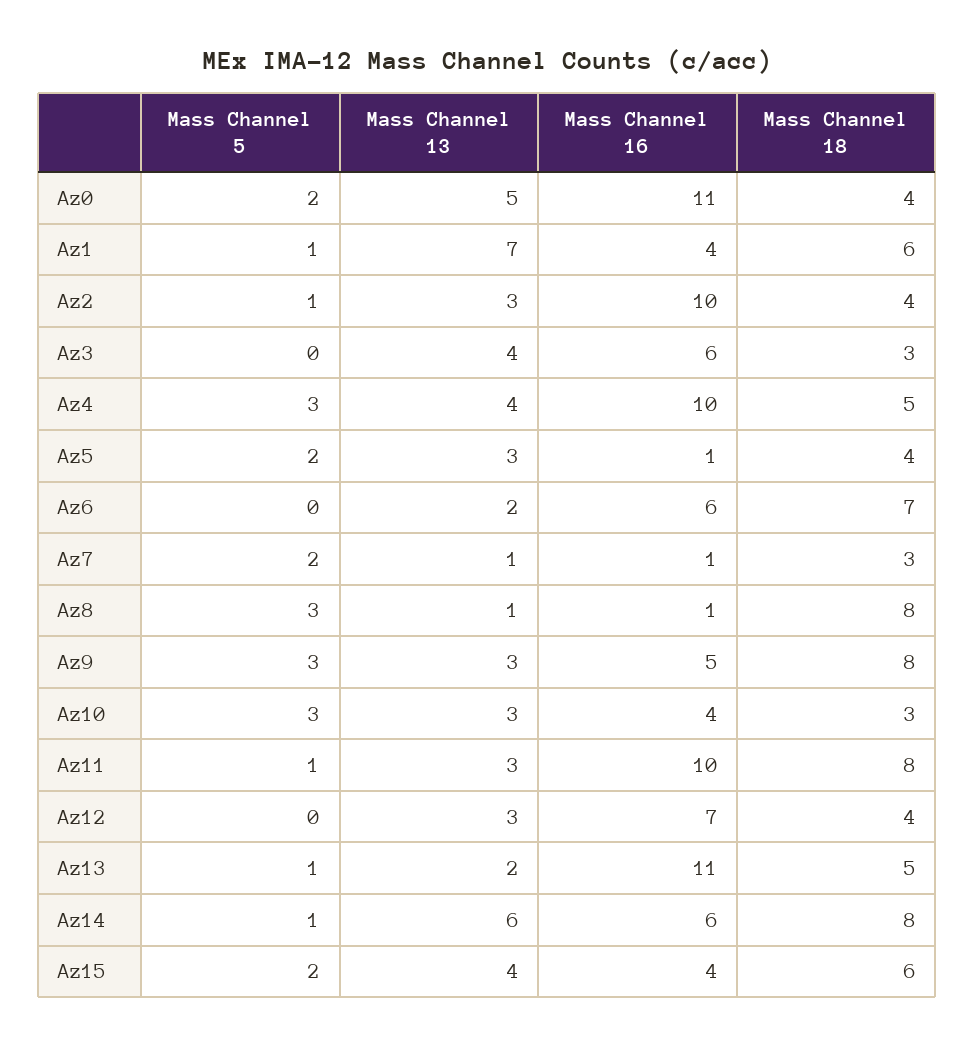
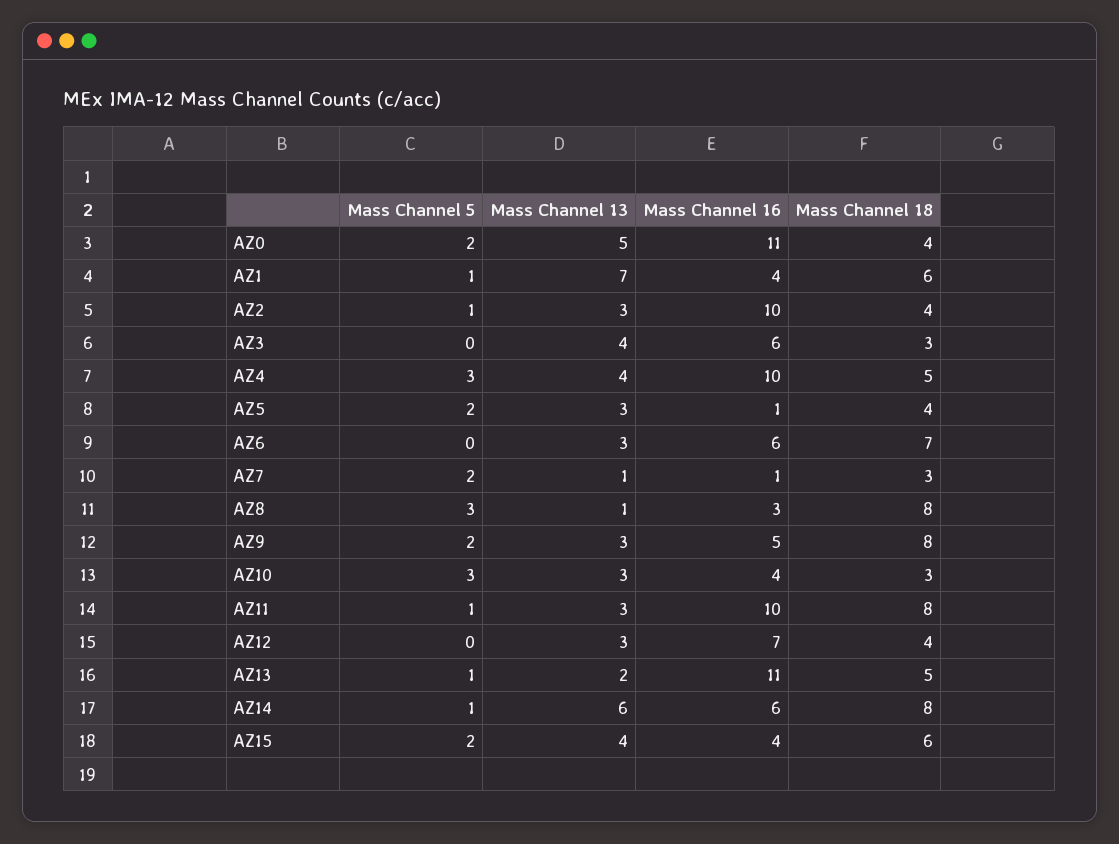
Mass Channel 13, Az6: 2 -> 3
Mass Channel 16, Az8: 1 -> 3
Mass Channel 5, Az9: 3 -> 2

